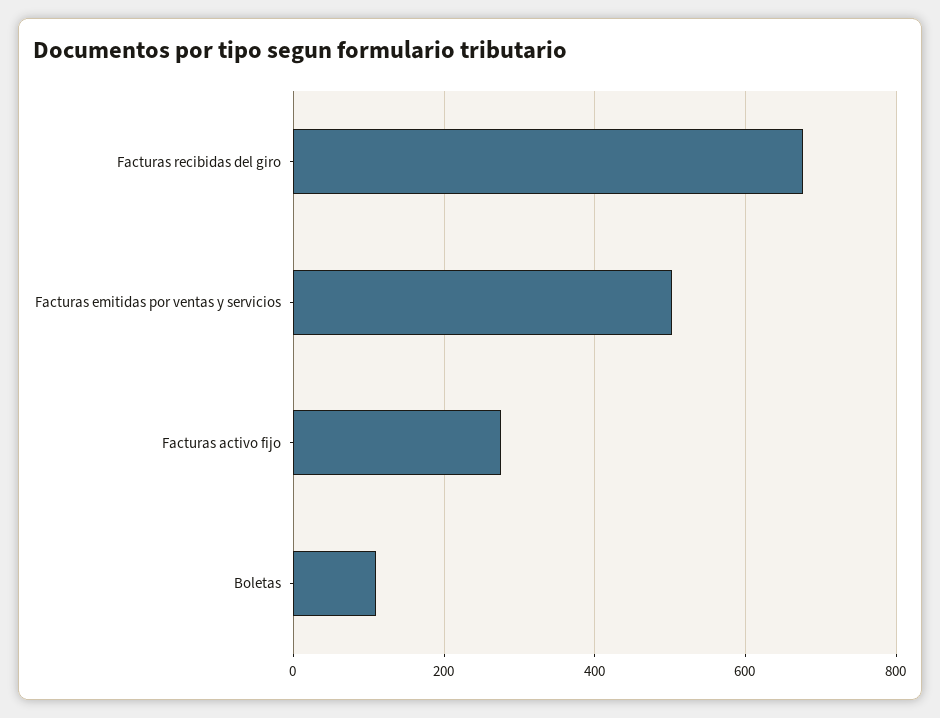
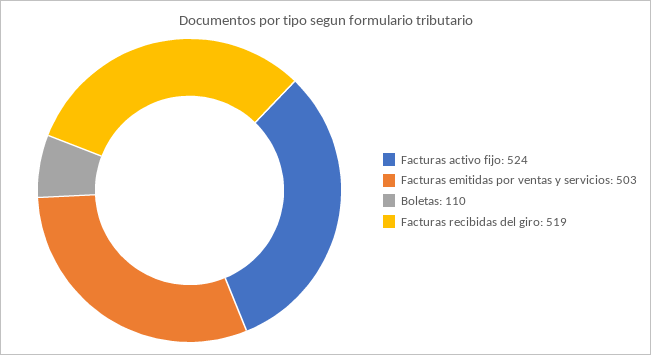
Facturas recibidas del giro: 680 -> 519
Facturas activo fijo: 280 -> 524

